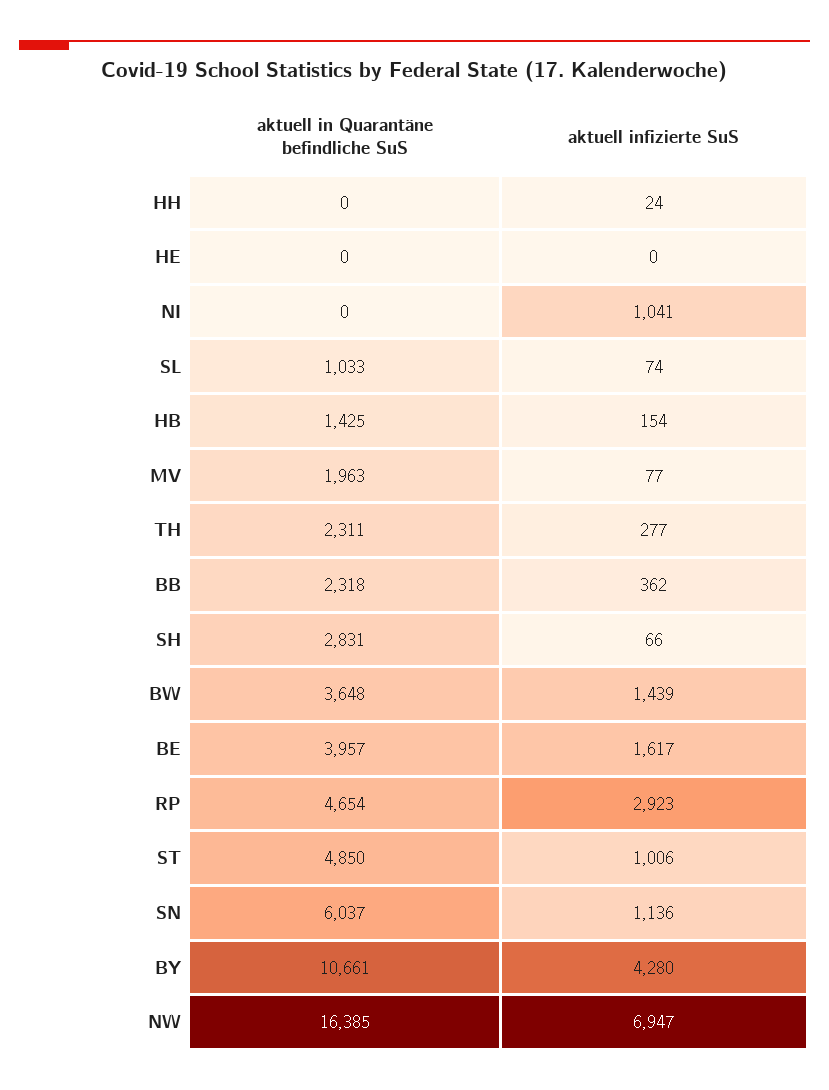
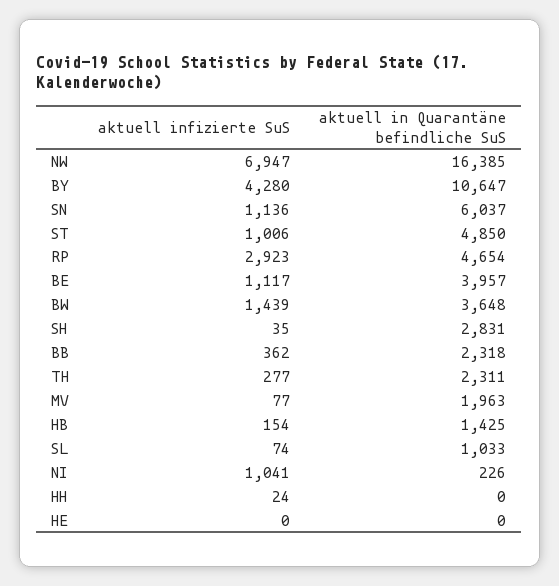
aktuell in Quarantäne befindliche SuS, NI: 0 -> 226
aktuell infizierte SuS, SH: 66 -> 35
aktuell infizierte SuS, BE: 1617 -> 1117
aktuell in Quarantäne befindliche SuS, BY: 10661 -> 10647

